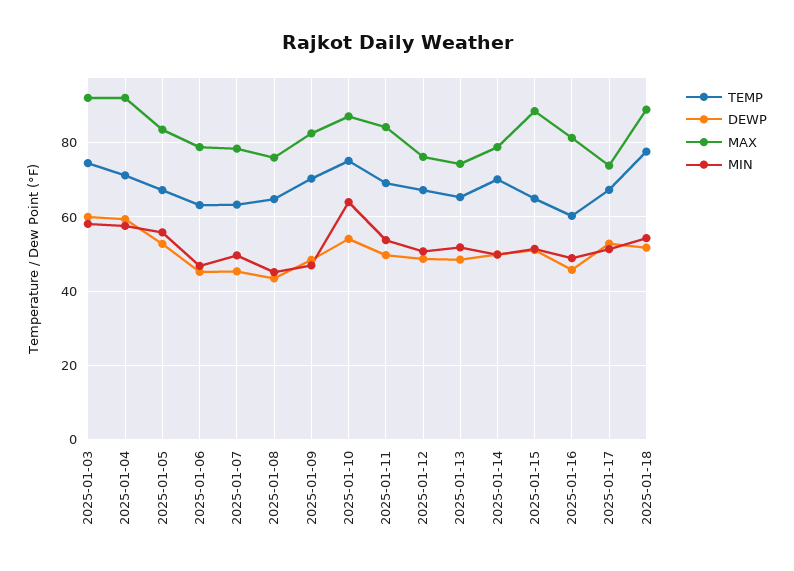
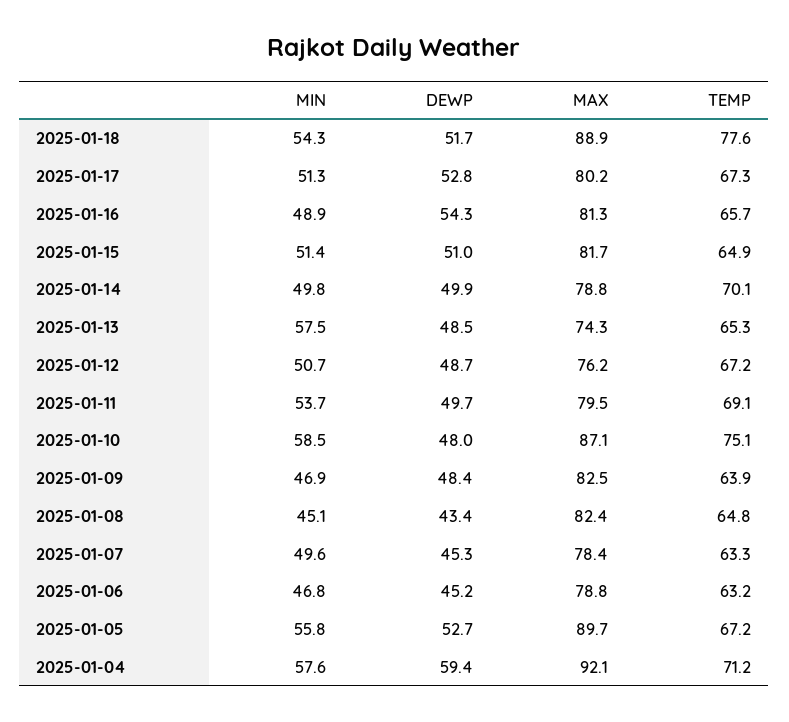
TEMP, 2025-01-03: 74 -> none
DEWP, 2025-01-03: 60 -> none
MAX, 2025-01-03: 92 -> none
MIN, 2025-01-03: 58 -> none
MAX, 2025-01-05: 84 -> 89.7
MAX, 2025-01-08: 76 -> 82.4
TEMP, 2025-01-09: 70 -> 63.9
DEWP, 2025-01-10: 54 -> 48
MIN, 2025-01-10: 64 -> 58.5
MAX, 2025-01-11: 84 -> 79.5
MIN, 2025-01-13: 52 -> 57.5
MAX, 2025-01-15: 88 -> 81.7
TEMP, 2025-01-16: 60 -> 65.7
DEWP, 2025-01-16: 46 -> 54.3
MAX, 2025-01-17: 74 -> 80.2

